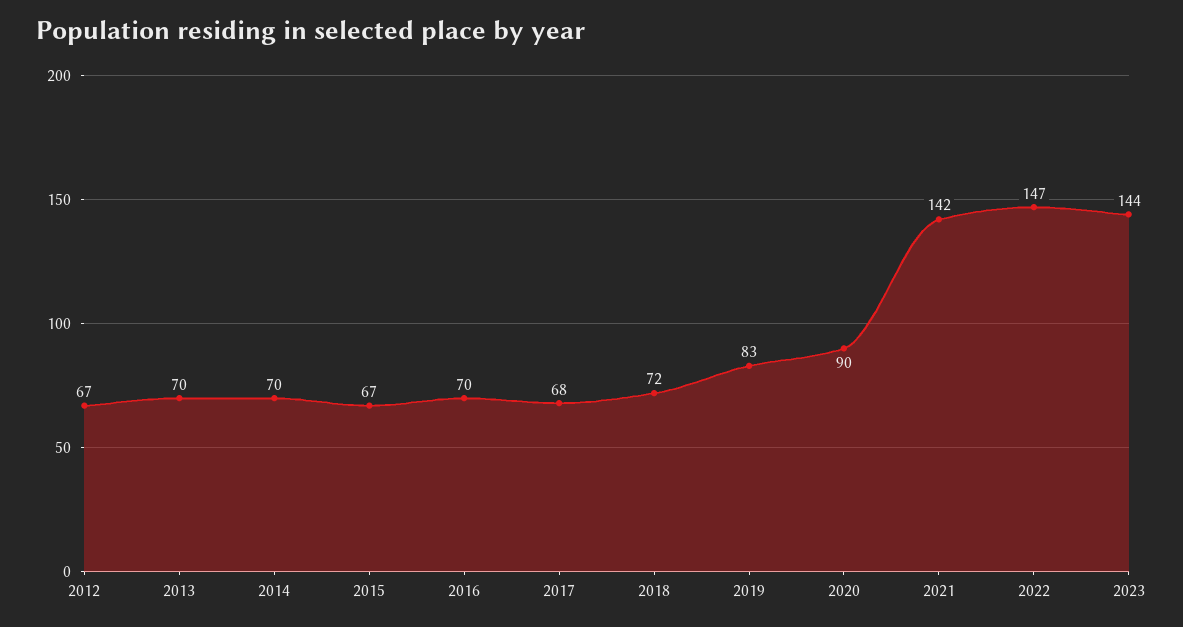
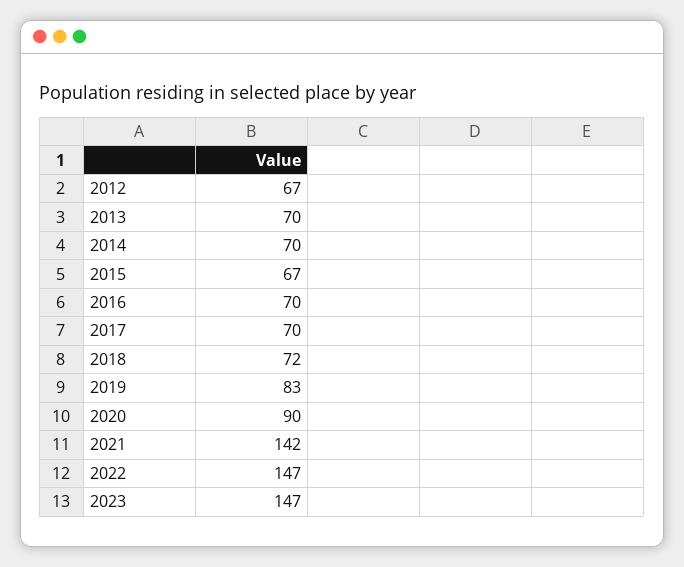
2017: 68 -> 70
2023: 144 -> 147

